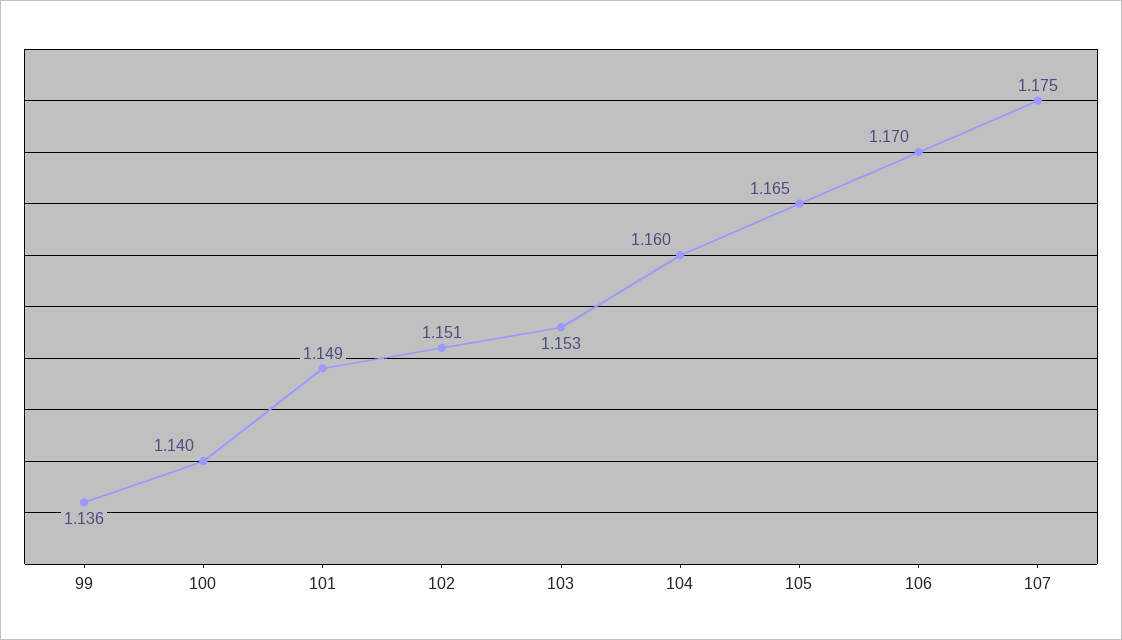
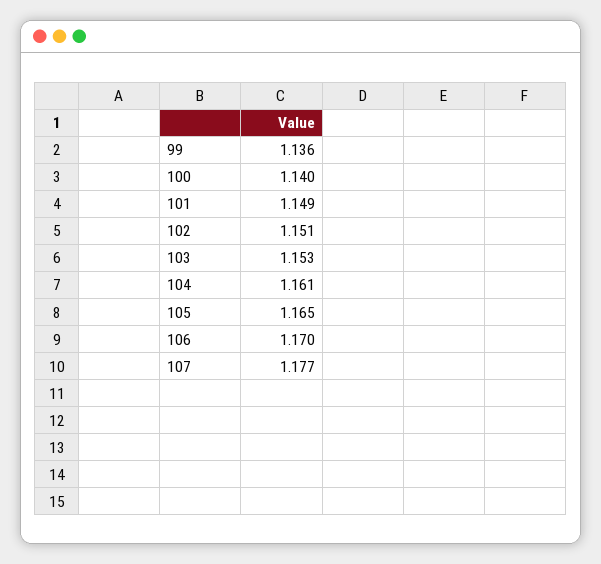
104: 1.16 -> 1.161
107: 1.175 -> 1.177

